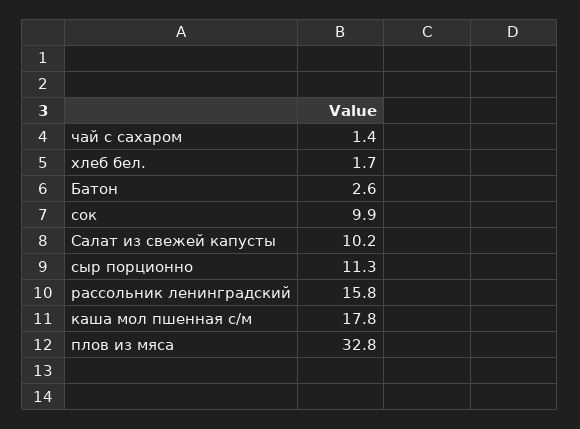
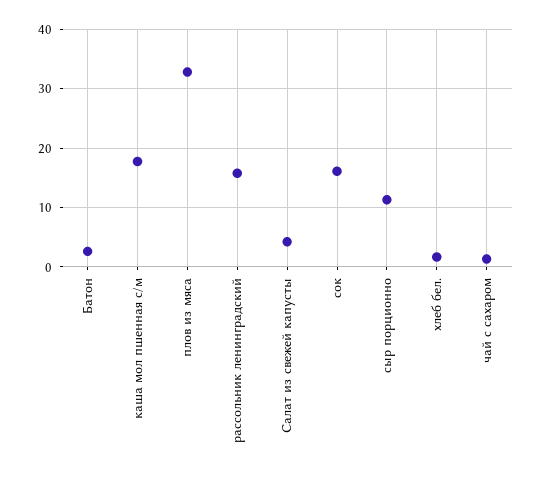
сок: 9.9 -> 16
Салат из свежей капусты: 10.2 -> 4

